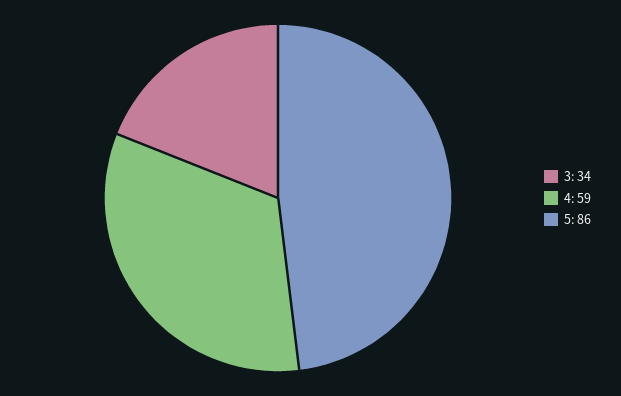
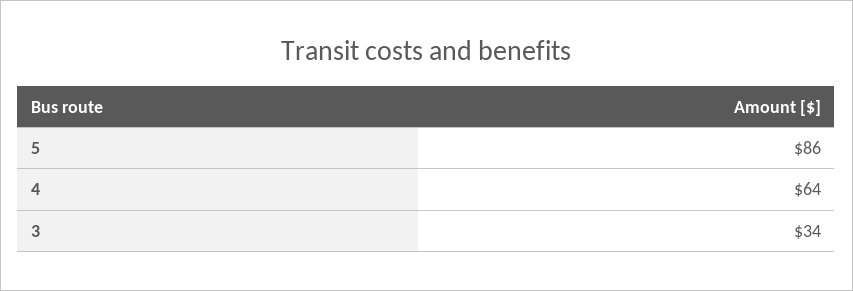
4: 59 -> 64

